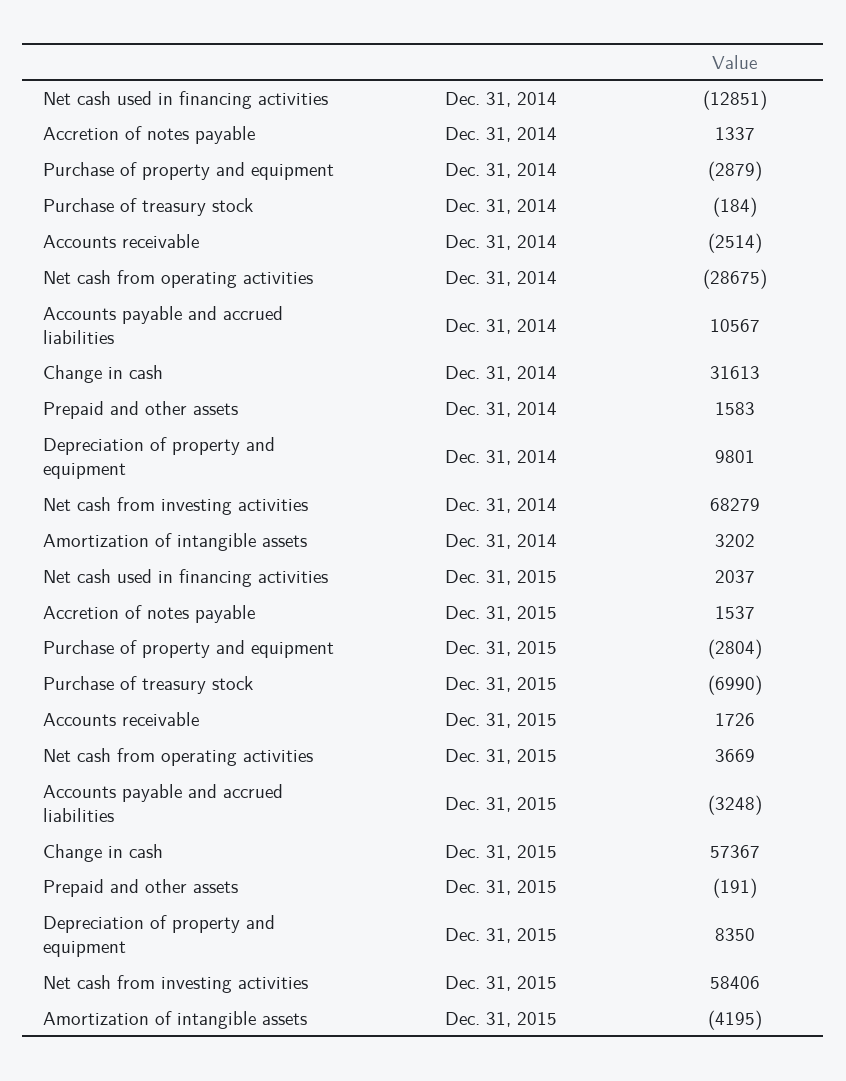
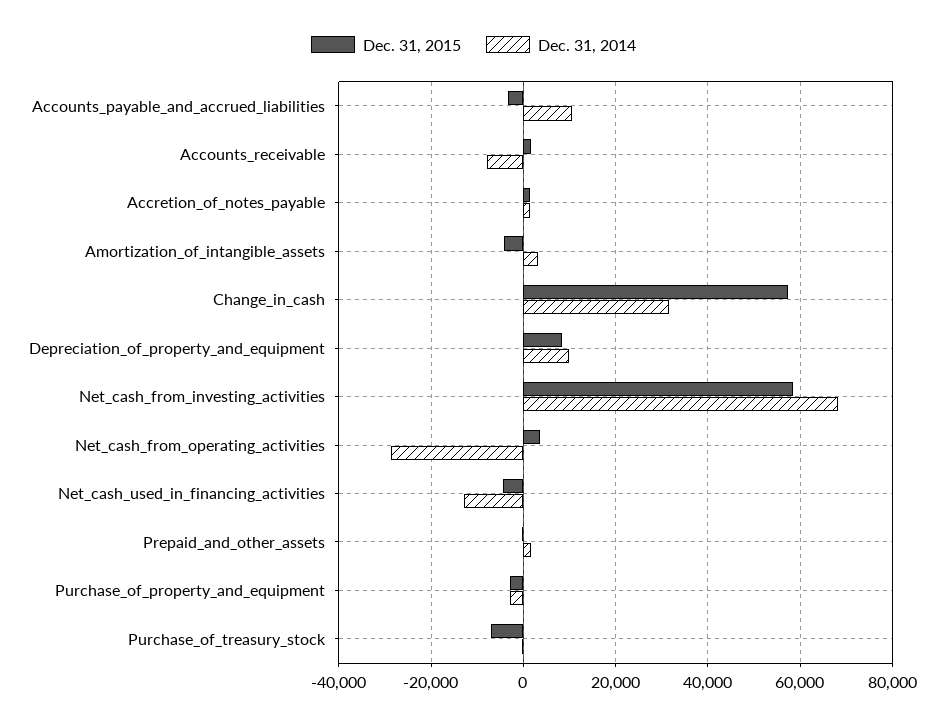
Dec. 31, 2014, Accounts receivable: -2514 -> -8000
Dec. 31, 2015, Net cash used in financing activities: 2037 -> -4000

